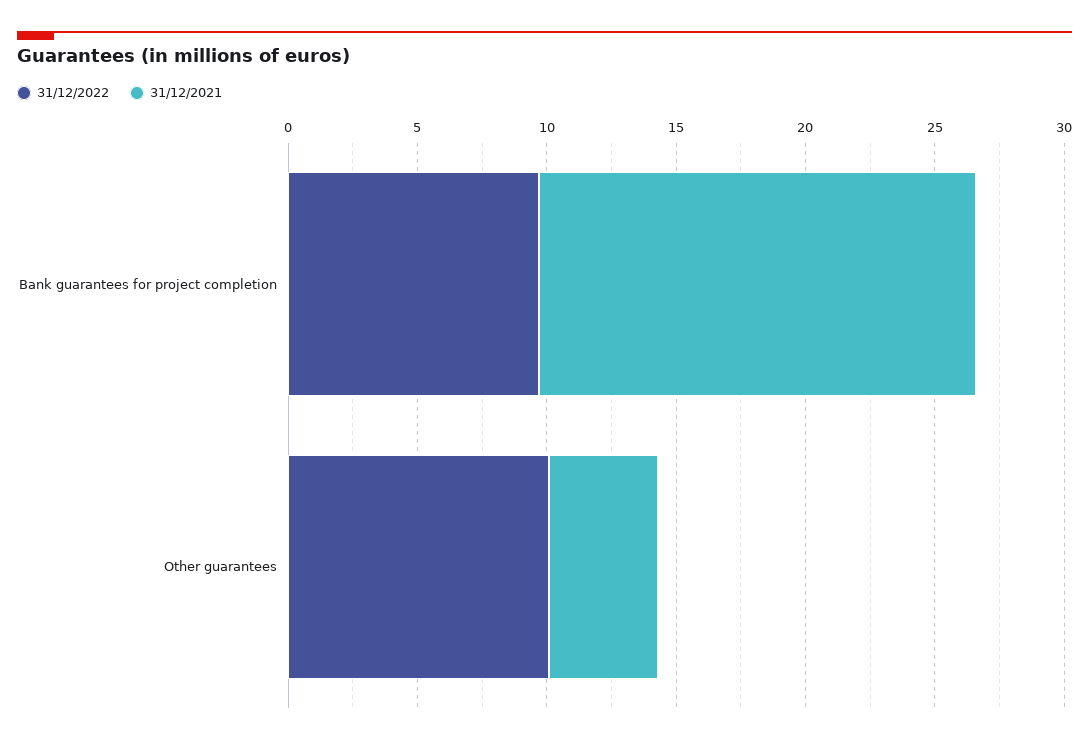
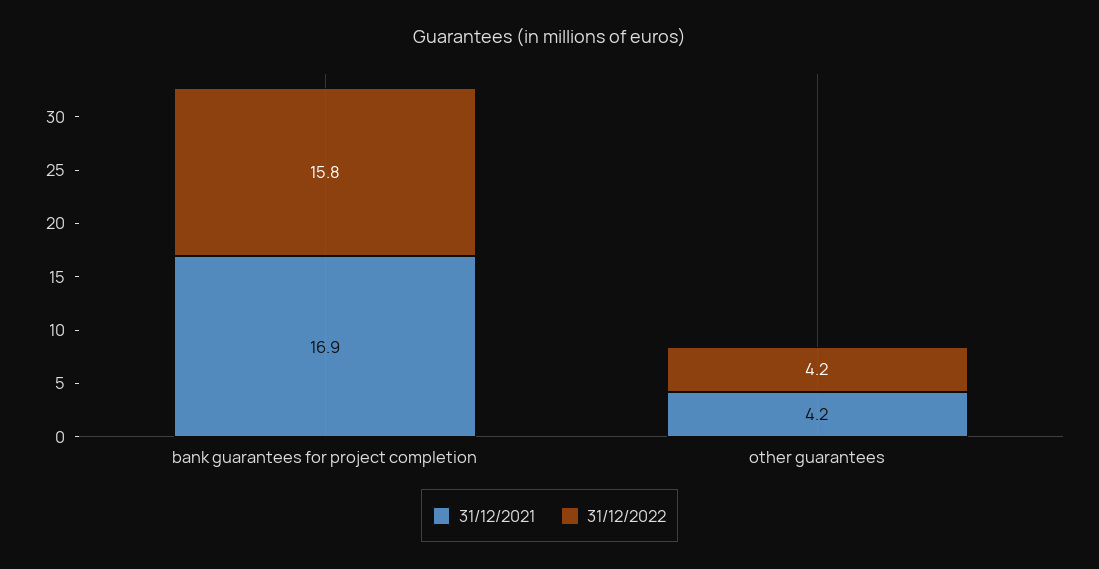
31/12/2022, Bank guarantees for project completion: 10 -> 15.8
31/12/2022, Other guarantees: 10 -> 4.2

